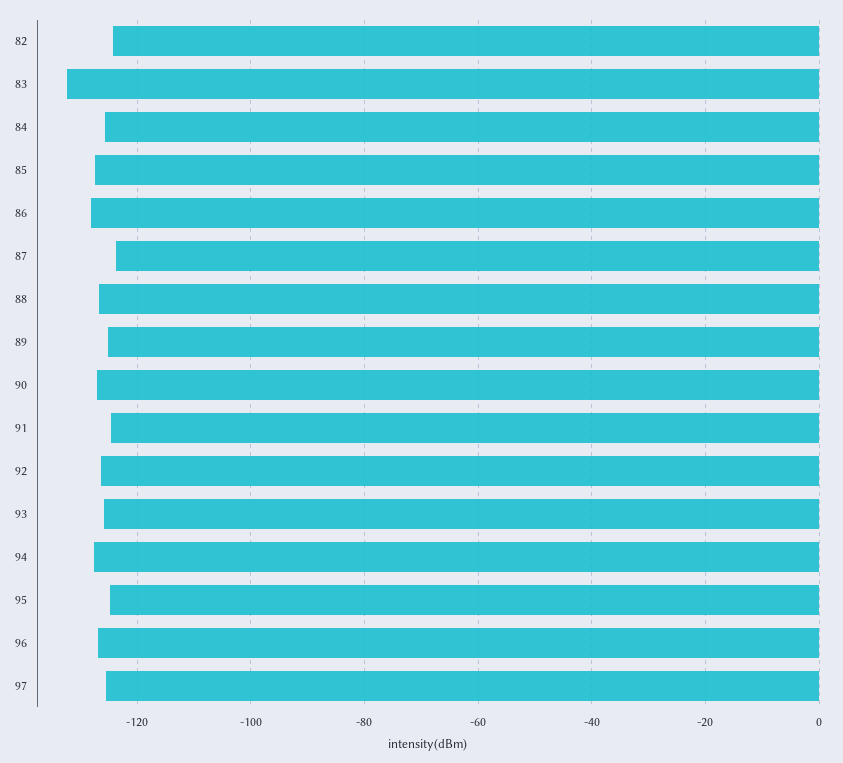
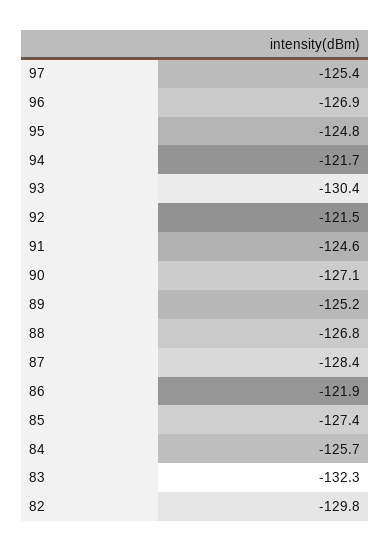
82: -124 -> -129.8
86: -128 -> -121.9
87: -124 -> -128.4
92: -126 -> -121.5
93: -126 -> -130.4
94: -128 -> -121.7

